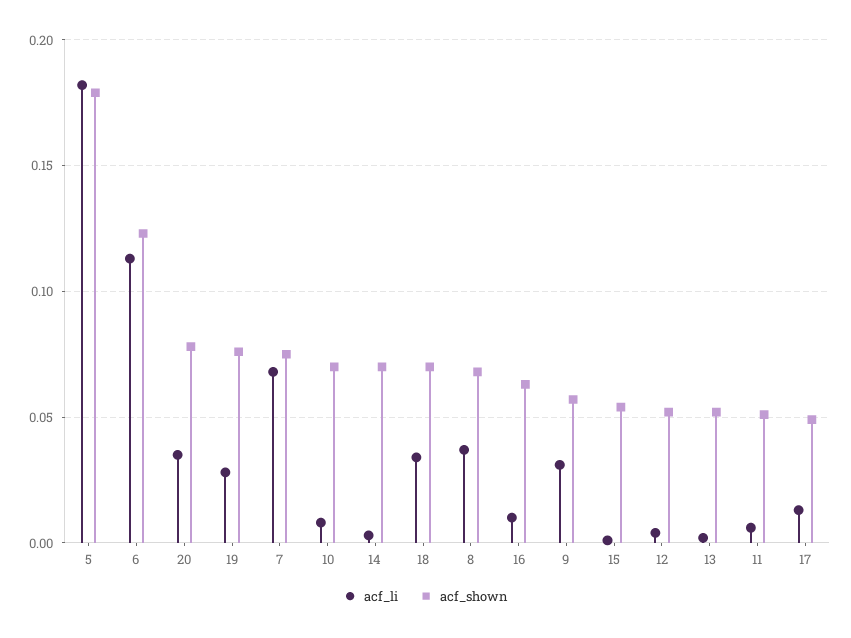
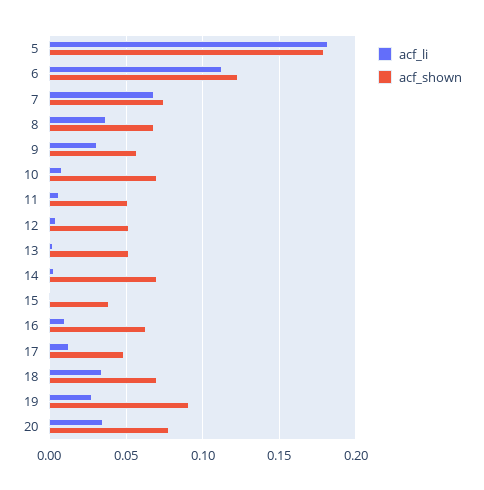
acf_shown, 19: 0.075 -> 0.09
acf_shown, 15: 0.055 -> 0.04

